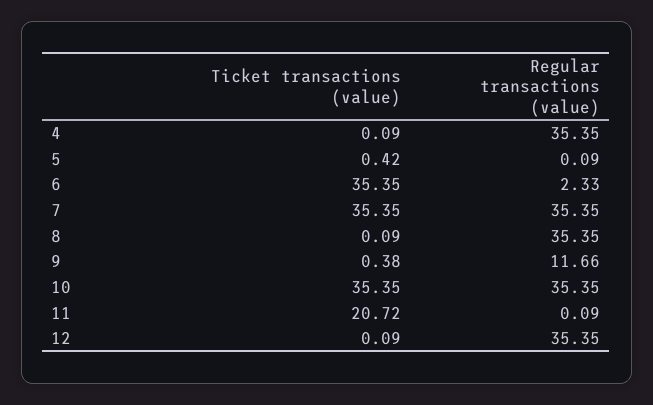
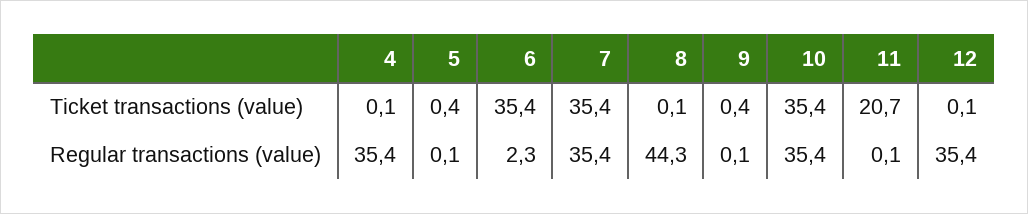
Regular transactions (value), 8: 35.35 -> 44.3
Regular transactions (value), 9: 11.66 -> 0.1

